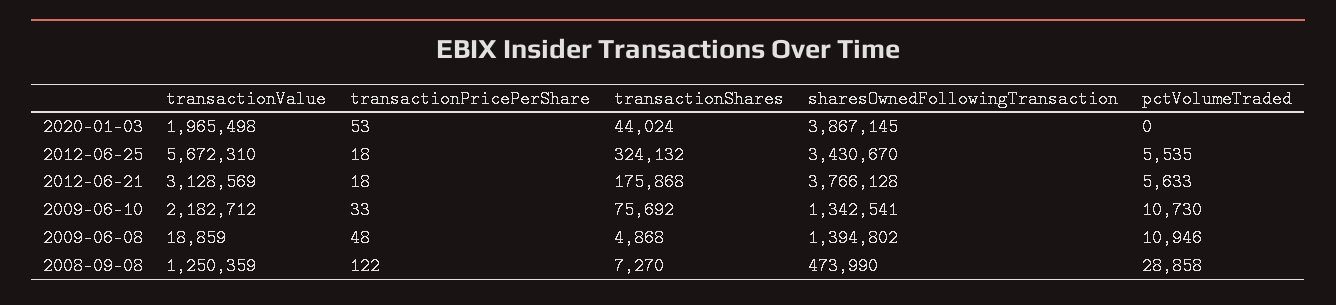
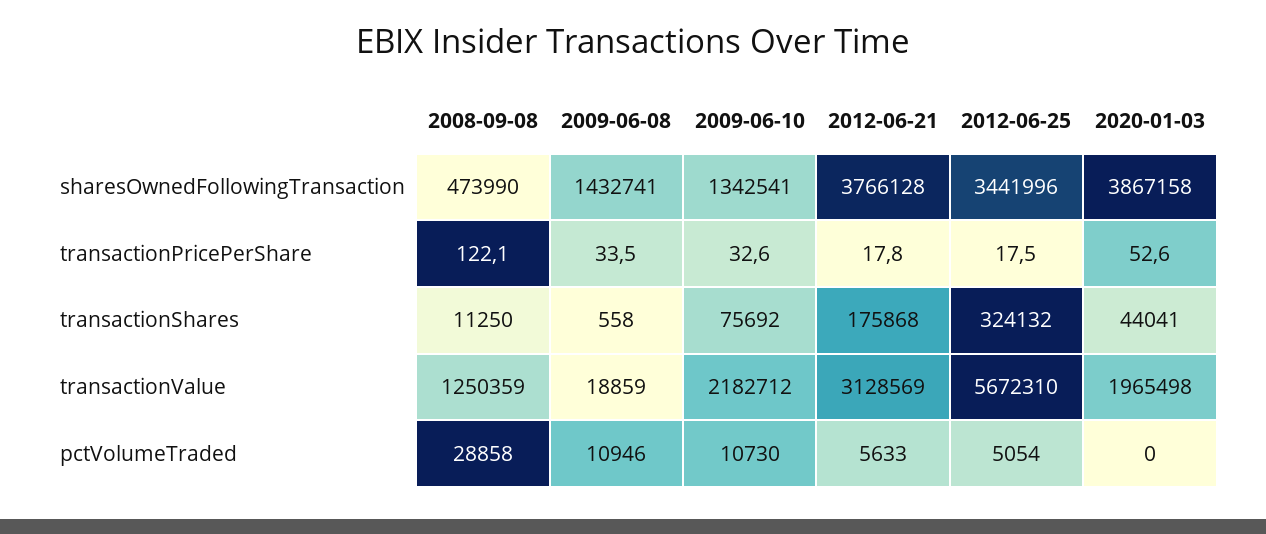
transactionShares, 2020-01-03: 44024 -> 44041
sharesOwnedFollowingTransaction, 2020-01-03: 3867145 -> 3867158
sharesOwnedFollowingTransaction, 2012-06-25: 3430670 -> 3441996
pctVolumeTraded, 2012-06-25: 5535 -> 5054
transactionPricePerShare, 2009-06-08: 48 -> 33.5
transactionShares, 2009-06-08: 4868 -> 558
sharesOwnedFollowingTransaction, 2009-06-08: 1394802 -> 1432741
transactionShares, 2008-09-08: 7270 -> 11250

